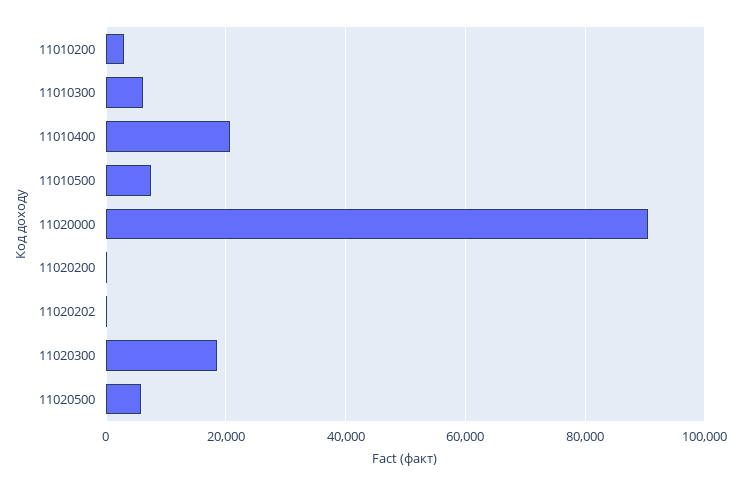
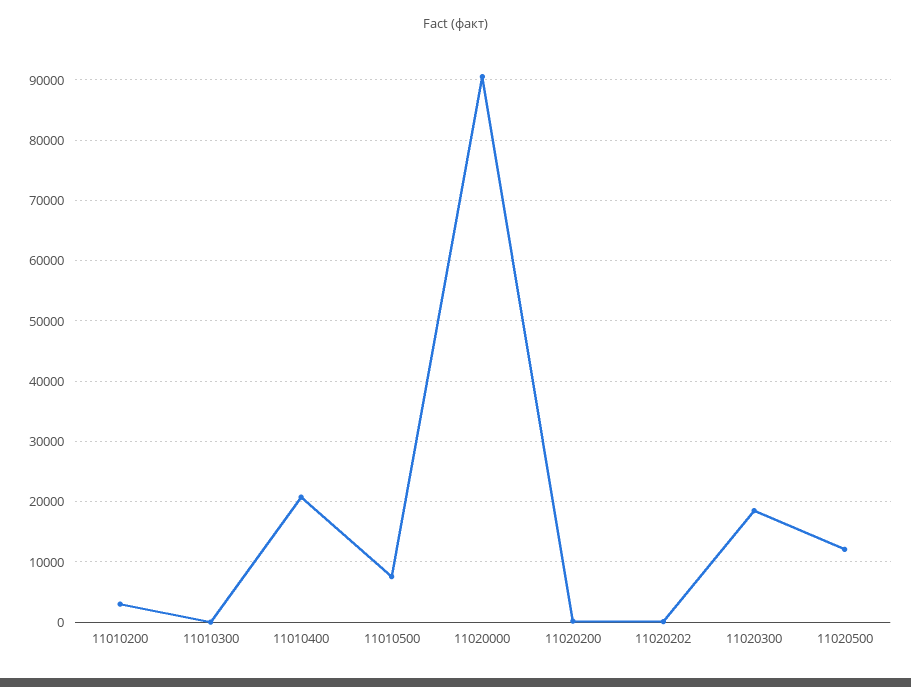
11010300: 6000 -> 0
11020500: 6000 -> 12000

